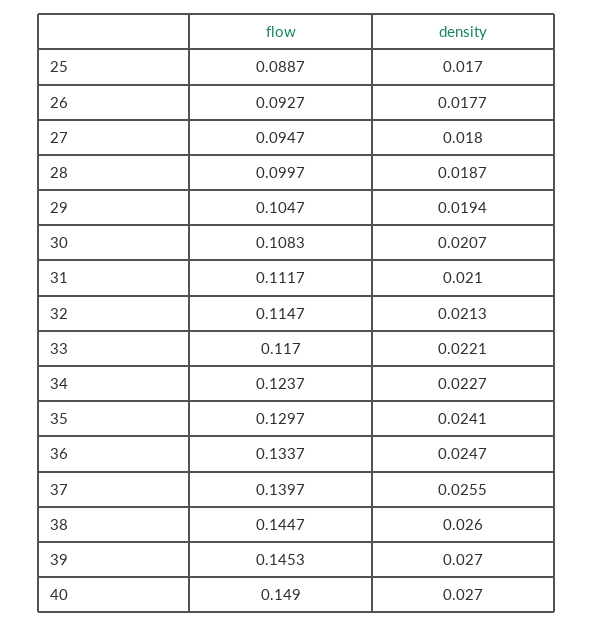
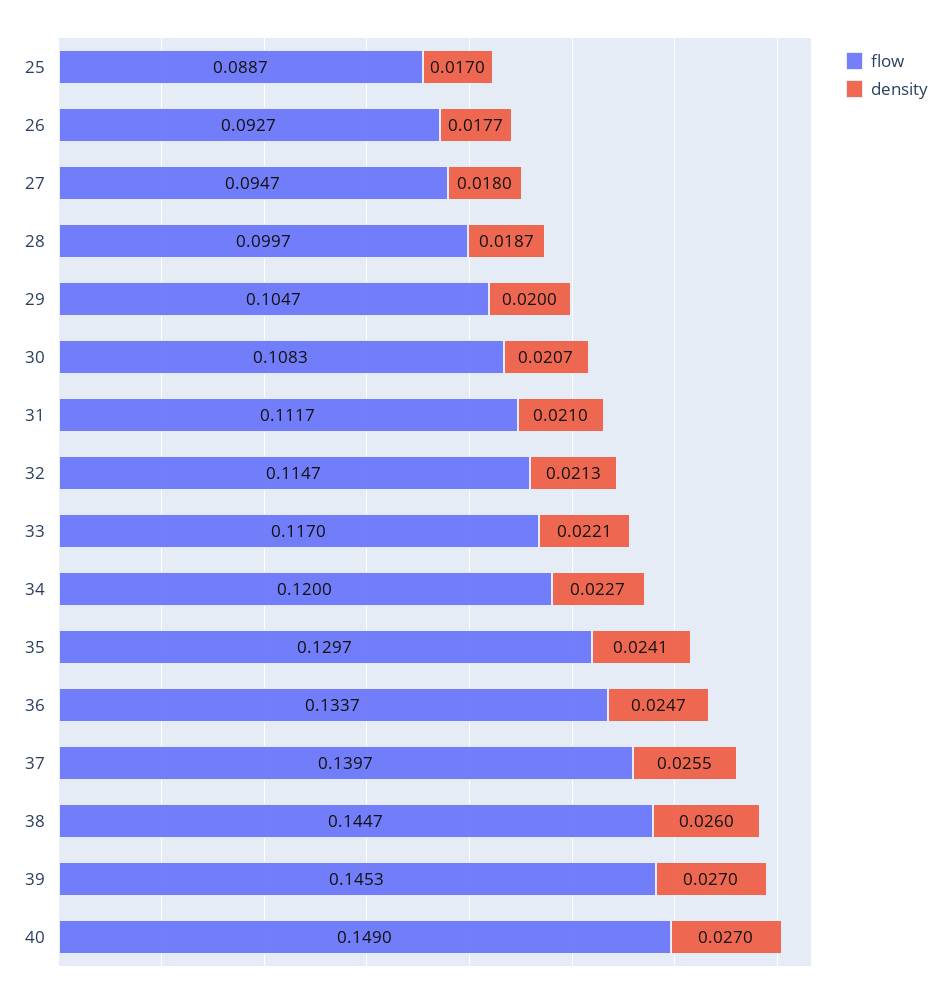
density, 29: 0.0194 -> 0.02
flow, 34: 0.1237 -> 0.12

